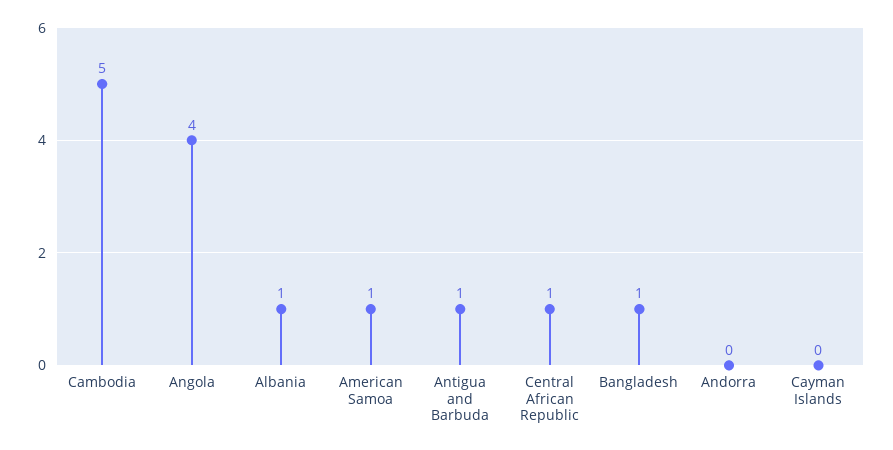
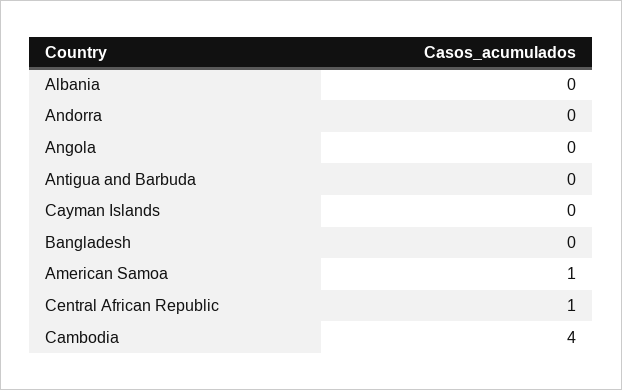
Cambodia: 5 -> 4
Angola: 4 -> 0
Albania: 1 -> 0
Antigua and Barbuda: 1 -> 0
Bangladesh: 1 -> 0

